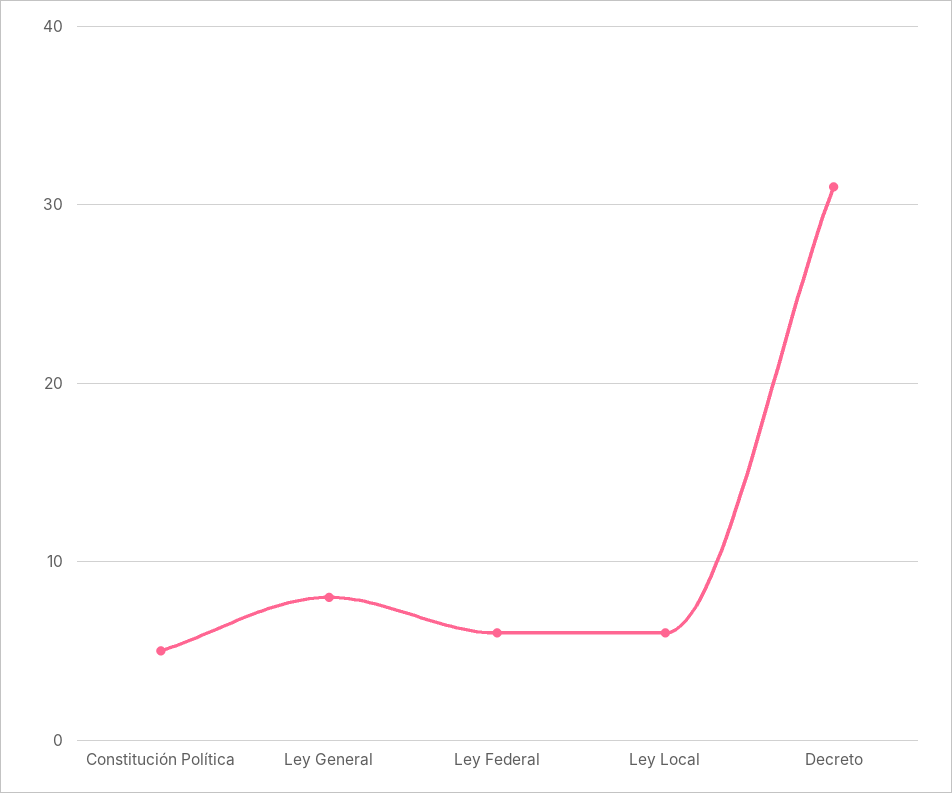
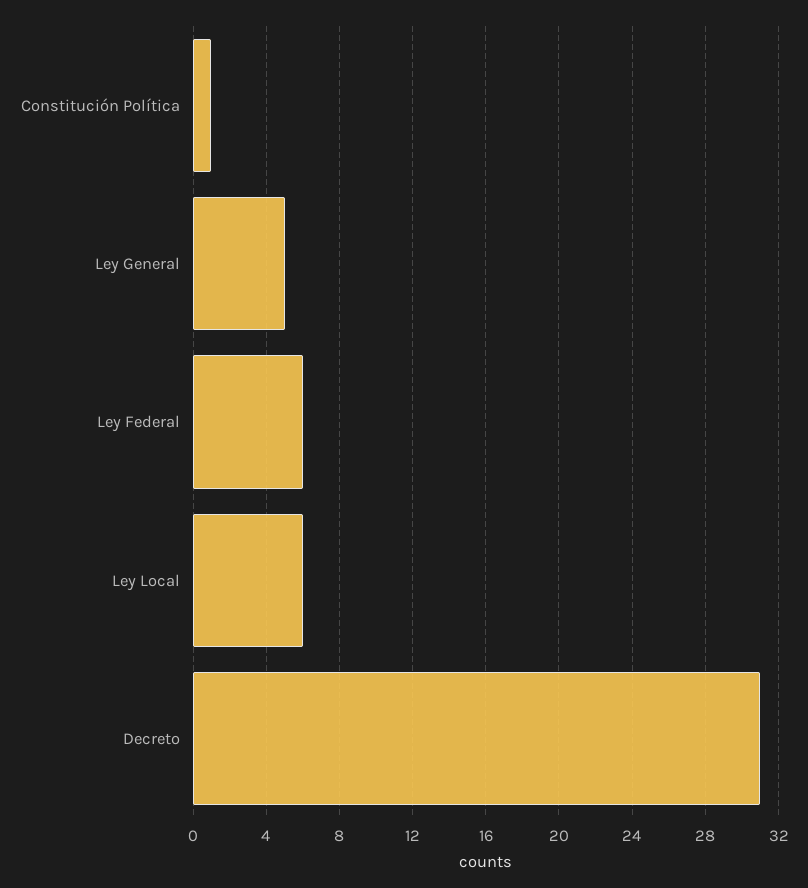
Constitución Política: 5 -> 1
Ley General: 8 -> 5

